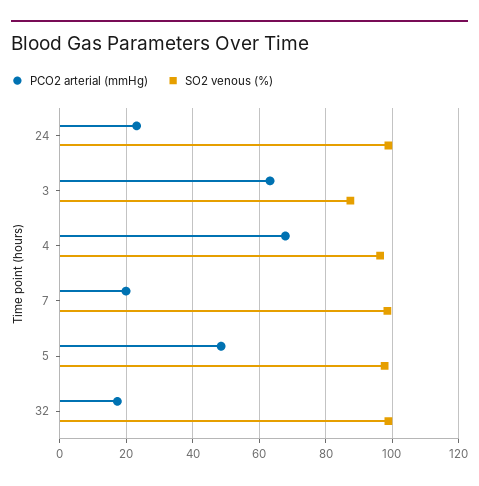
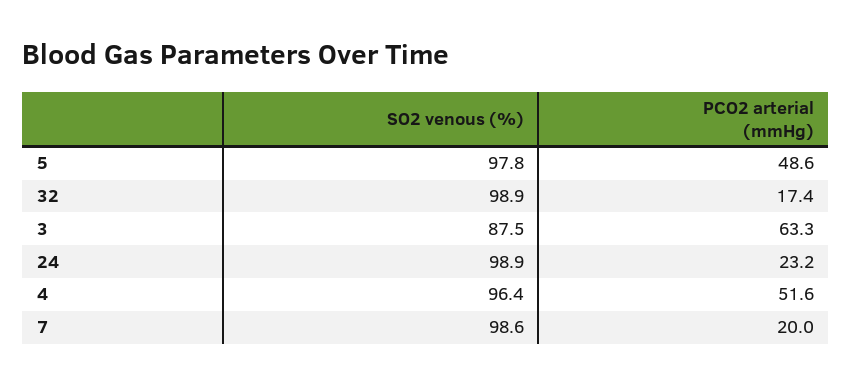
PCO2 arterial (mmHg), 4: 68 -> 51.6

